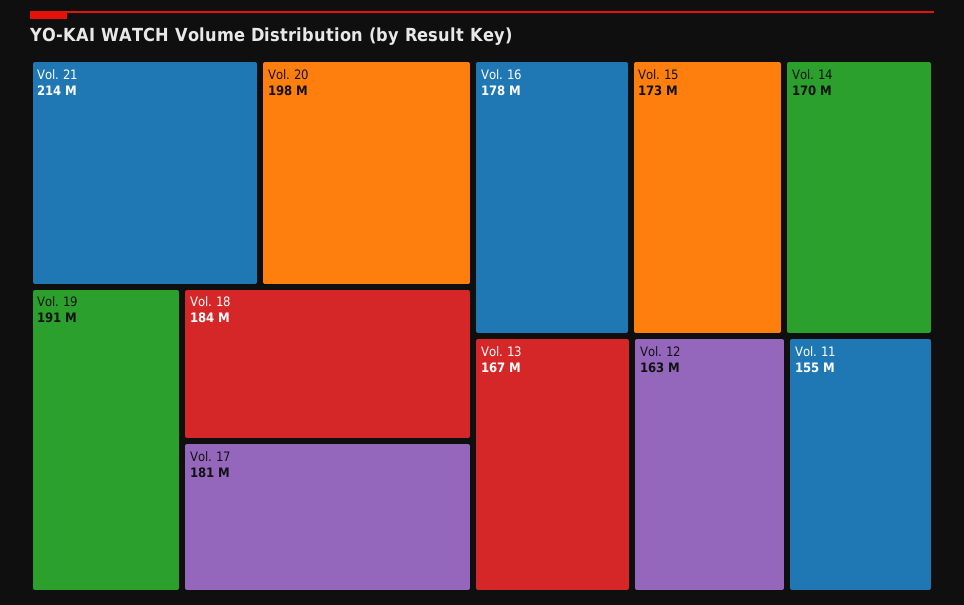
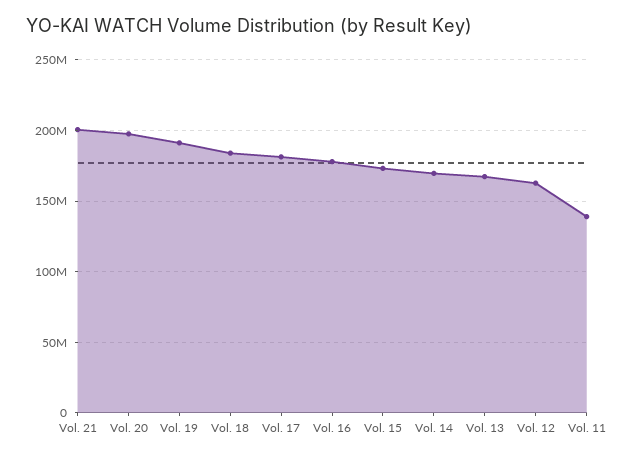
Vol. 21: 214000000 -> 200000000
Vol. 11: 155000000 -> 140000000

